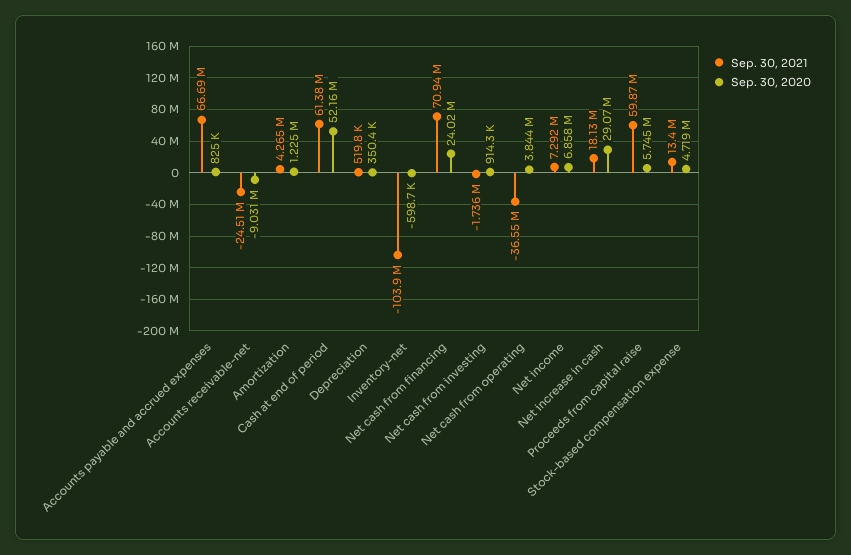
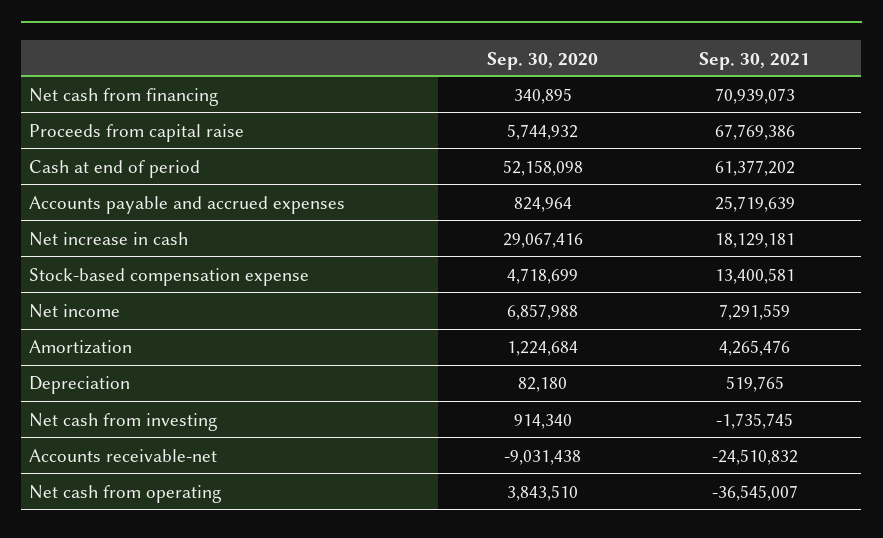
Sep. 30, 2021, Accounts payable and accrued expenses: 66690000 -> 25719639
Sep. 30, 2020, Depreciation: 350400 -> 82180
Sep. 30, 2021, Inventory-net: -103900000 -> none
Sep. 30, 2020, Inventory-net: -598700 -> none
Sep. 30, 2020, Net cash from financing: 24020000 -> 340895
Sep. 30, 2021, Proceeds from capital raise: 59870000 -> 67769386

